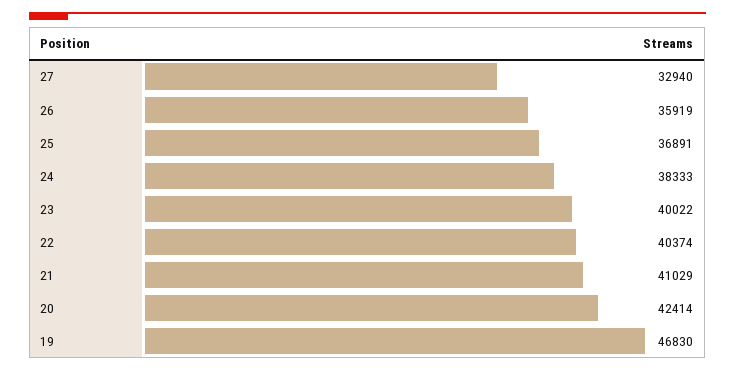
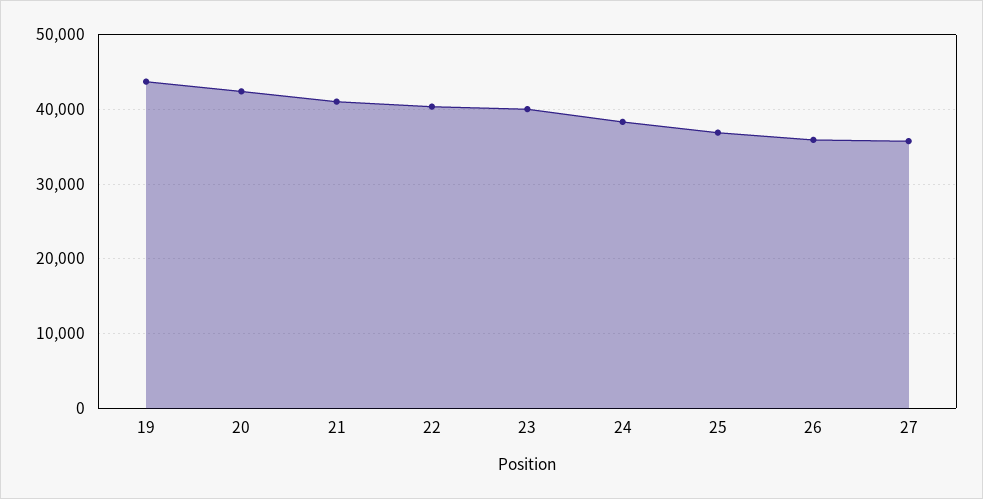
27: 32940 -> 36000
19: 46830 -> 44000

